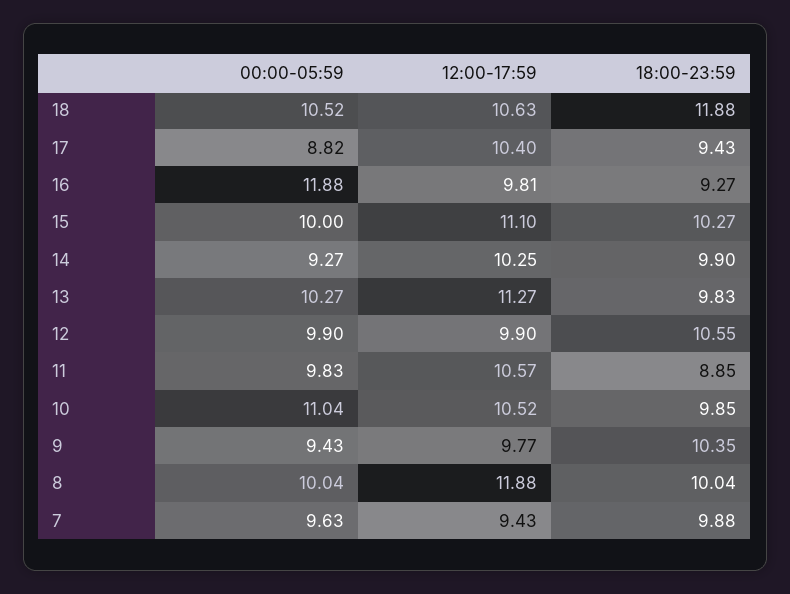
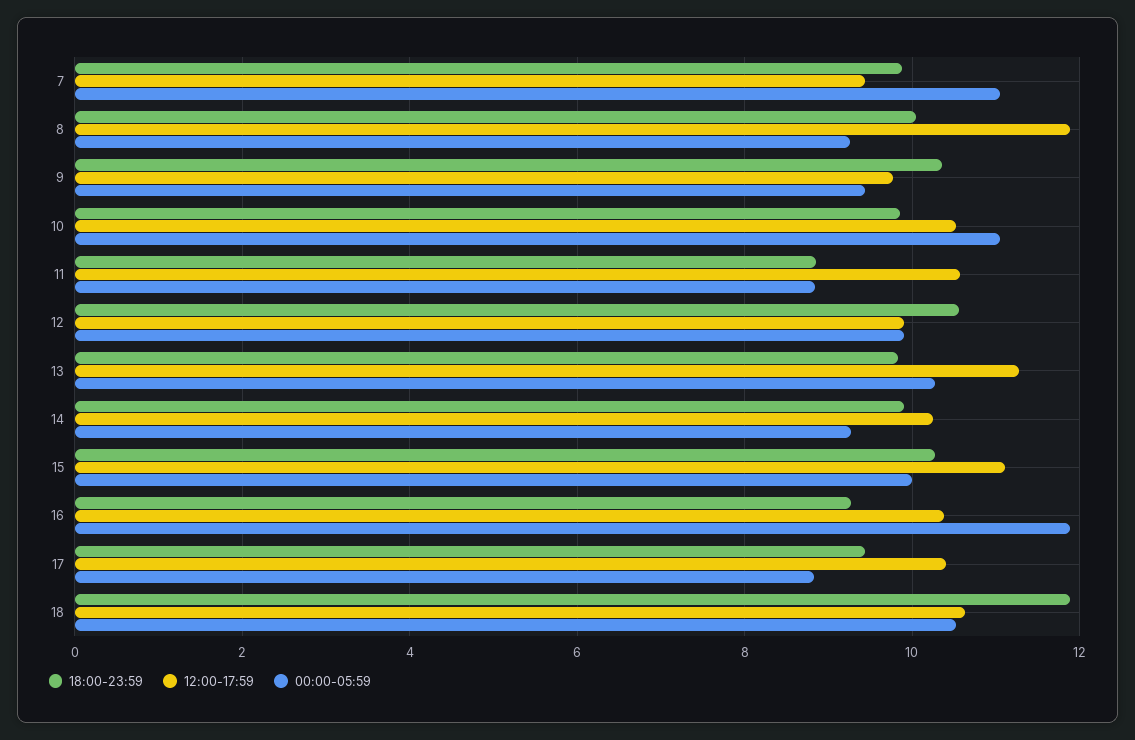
12:00-17:59, 16: 9.81 -> 10.4
00:00-05:59, 11: 9.83 -> 8.8
00:00-05:59, 8: 10.04 -> 9.2
00:00-05:59, 7: 9.63 -> 11

